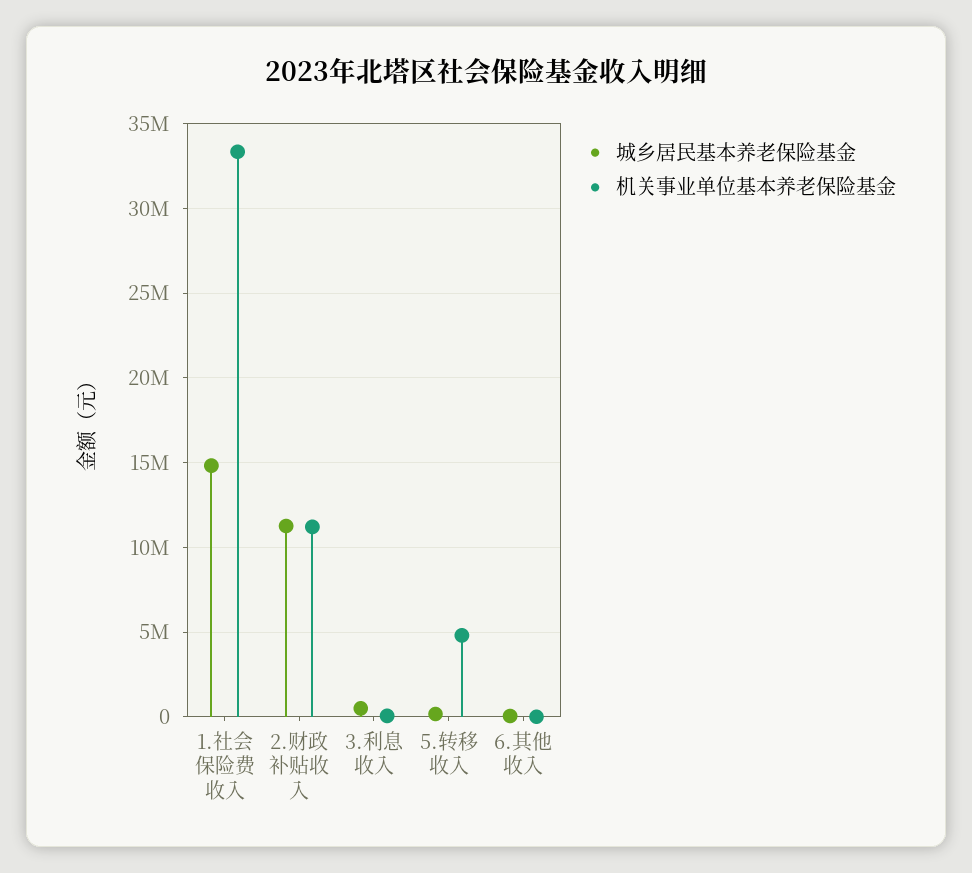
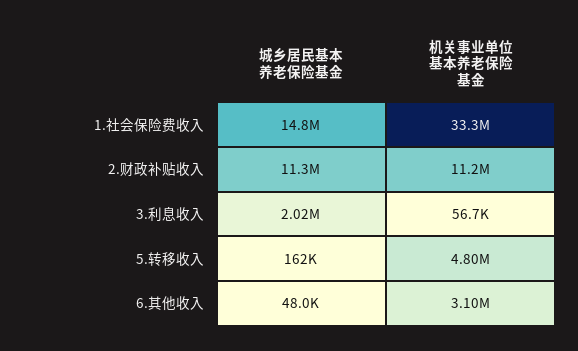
城乡居民基本养老保险基金, 3.利息收入: 500000 -> 2020000
机关事业单位基本养老保险基金, 6.其他收入: 0 -> 3100000

